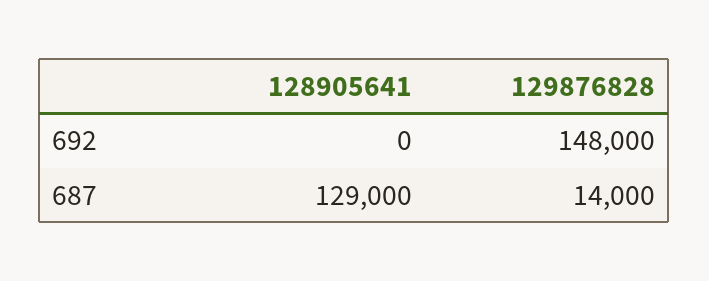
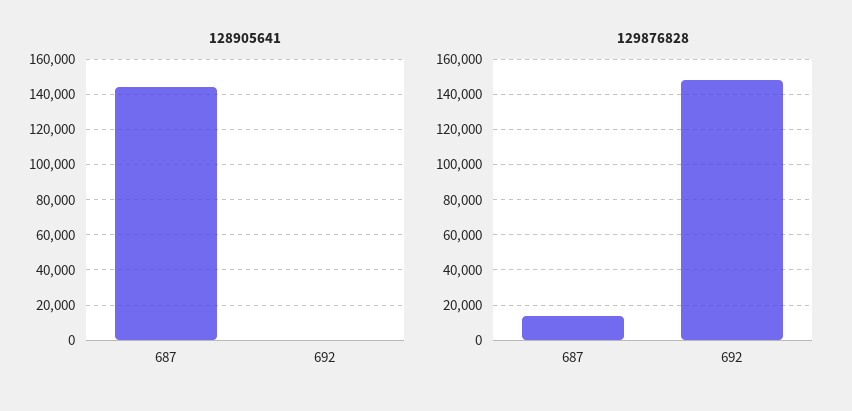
128905641, 687: 129000 -> 145000

